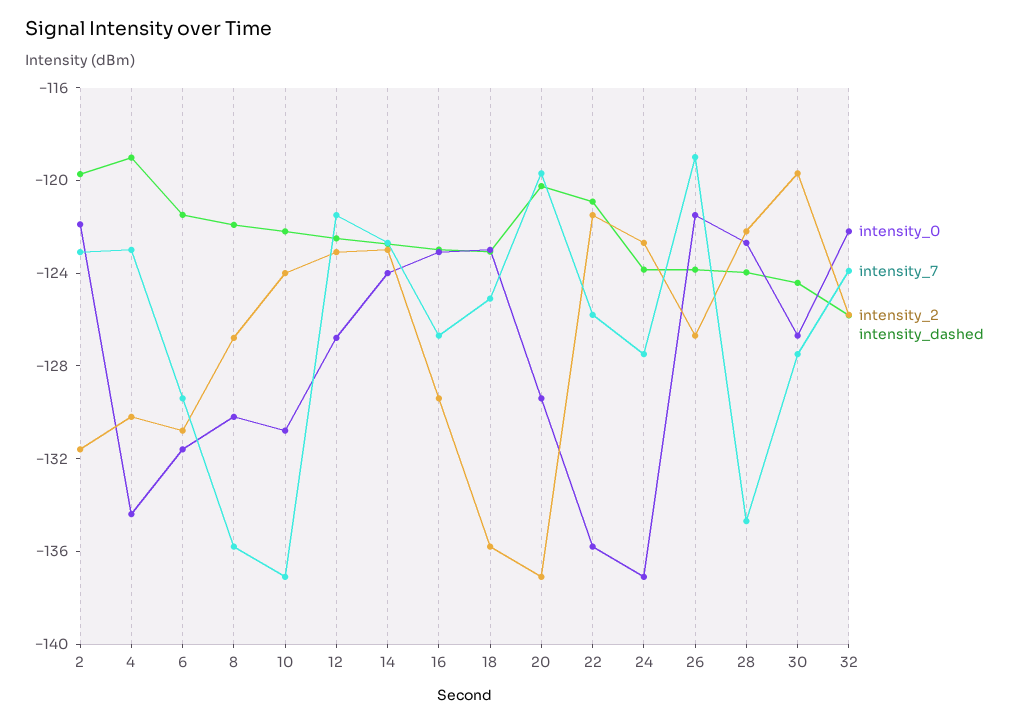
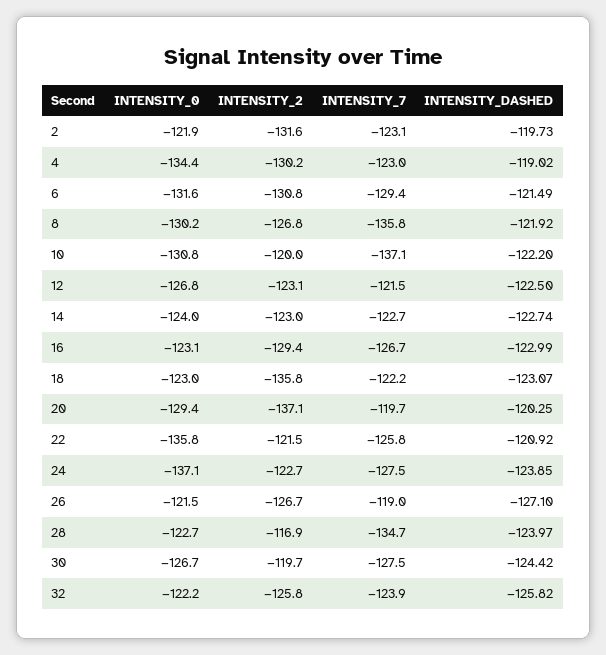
intensity_2, 10: -124 -> -120
intensity_7, 18: -125 -> -122.2
intensity_dashed, 26: -124 -> -127.1
intensity_2, 28: -122 -> -116.9

